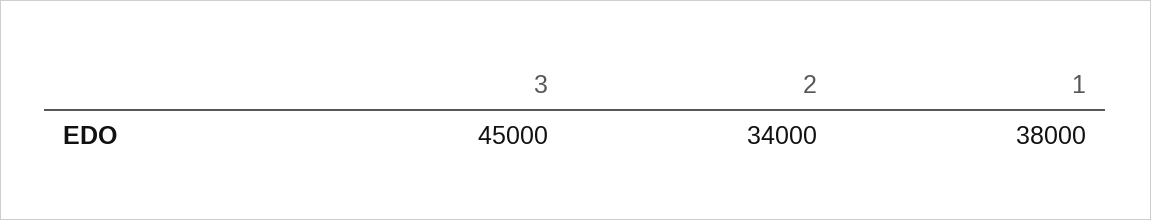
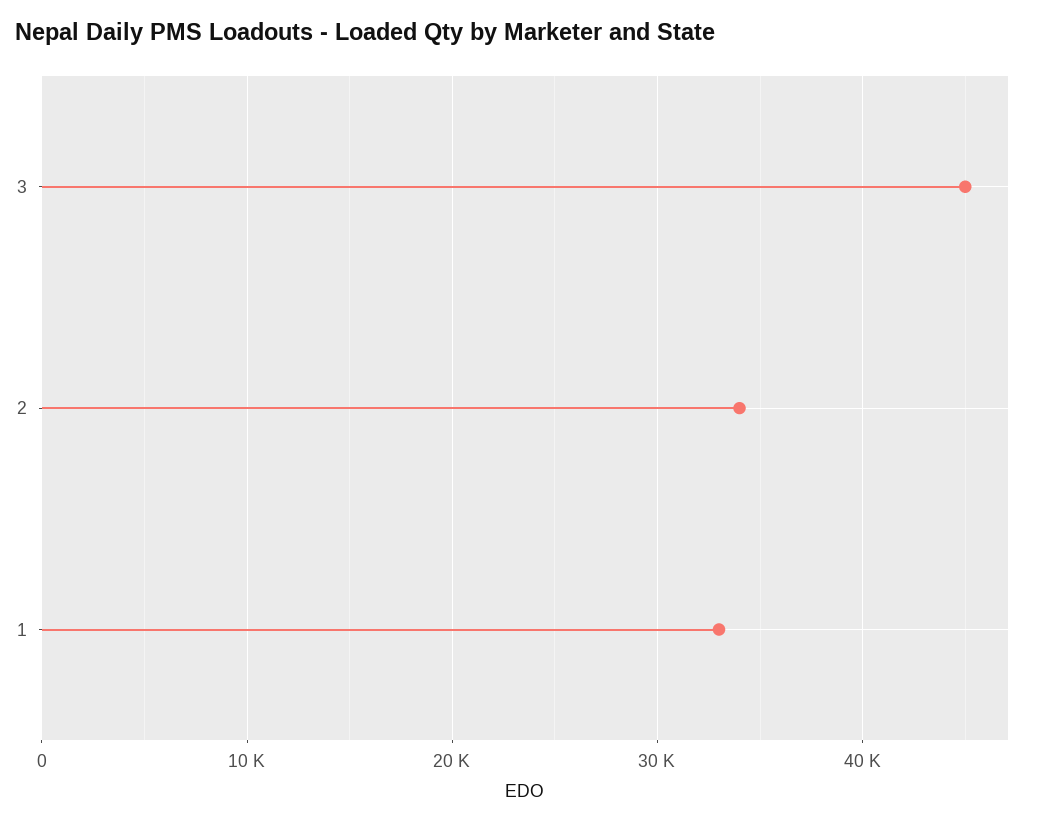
1: 38000 -> 33000

